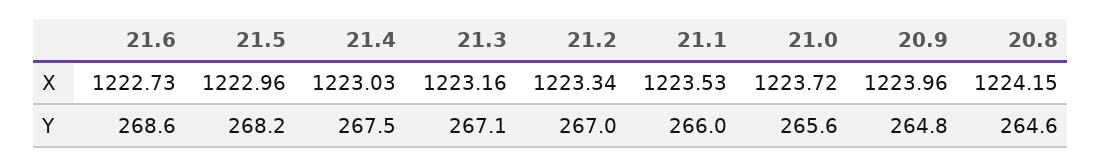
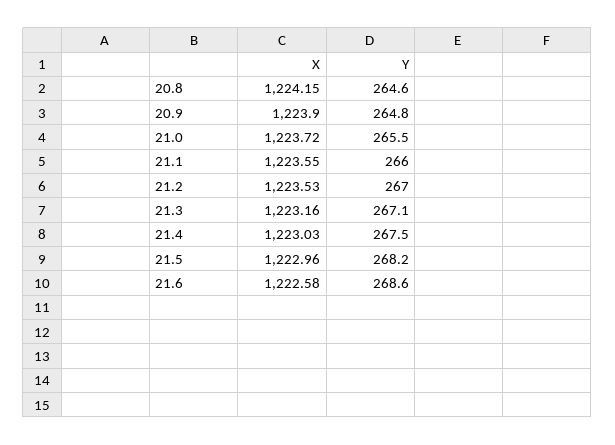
21.6, X: 1222.73 -> 1222.58
21.2, X: 1223.34 -> 1223.53
21.1, X: 1223.53 -> 1223.55
20.9, X: 1223.96 -> 1223.9
21.0, Y: 265.6 -> 265.5

